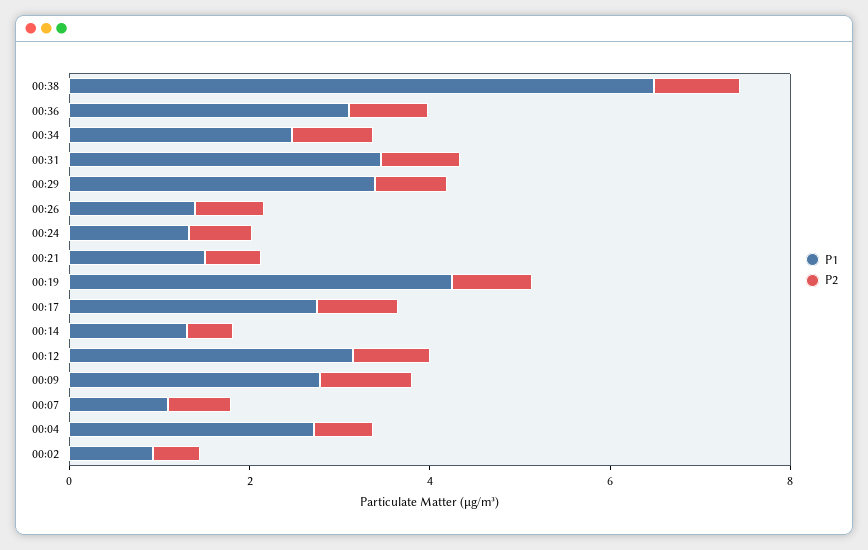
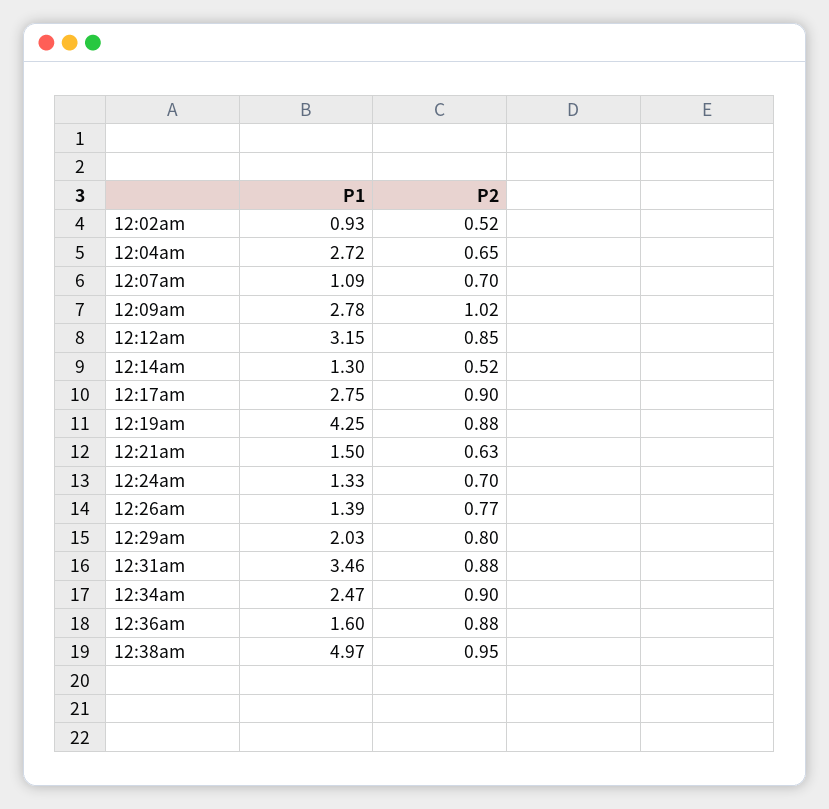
P1, 00:38: 6.5 -> 4.97
P1, 00:36: 3 -> 1.6
P1, 00:29: 3.5 -> 2.03

